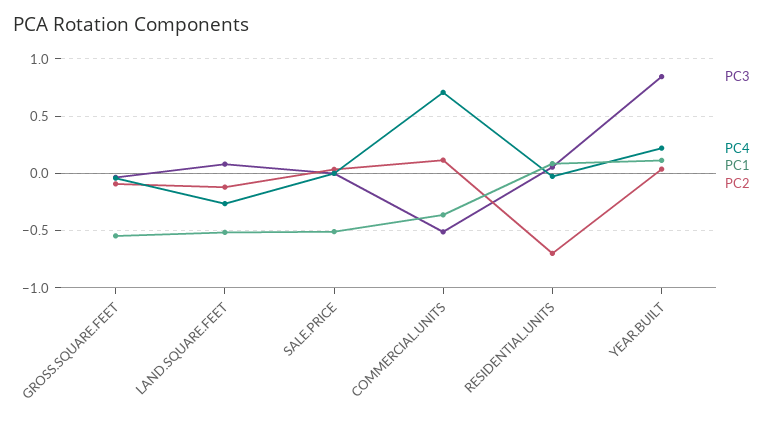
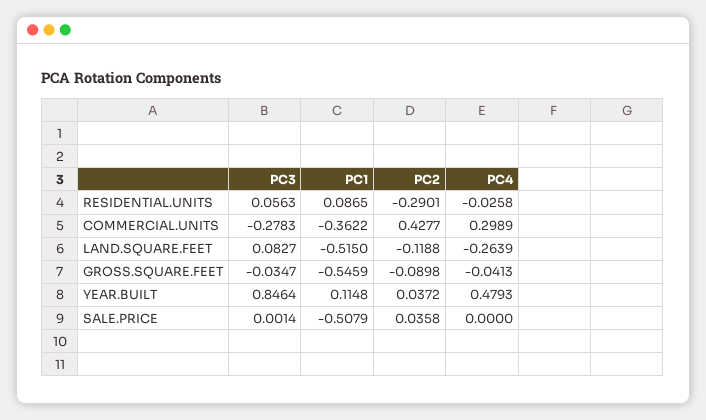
PC3, COMMERCIAL.UNITS: -0.5 -> -0.2783
PC4, COMMERCIAL.UNITS: 0.7 -> 0.2989
PC2, COMMERCIAL.UNITS: 0.1 -> 0.4277
PC2, RESIDENTIAL.UNITS: -0.7 -> -0.2901
PC4, YEAR.BUILT: 0.2 -> 0.4793

